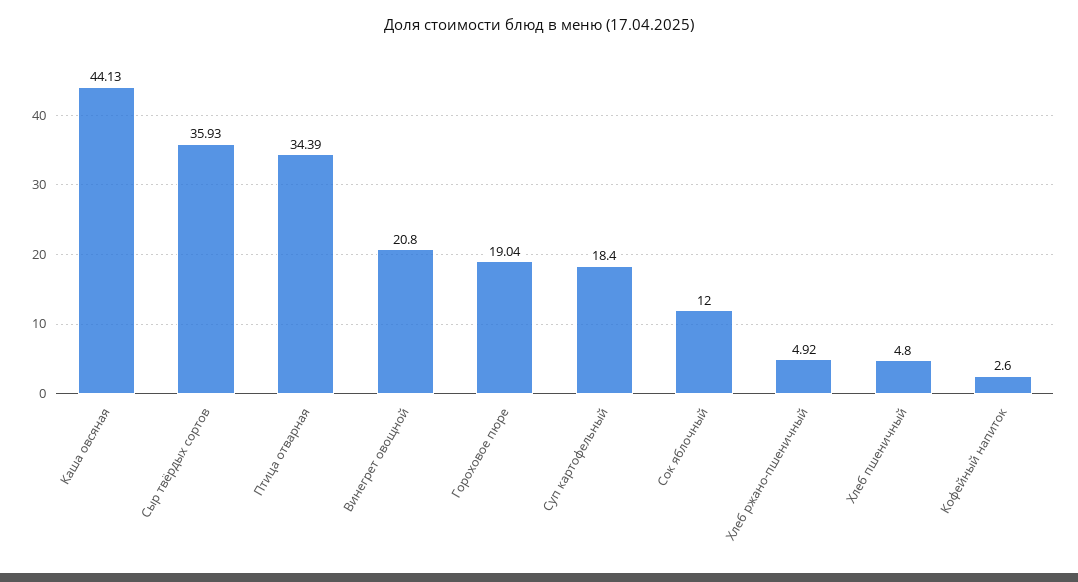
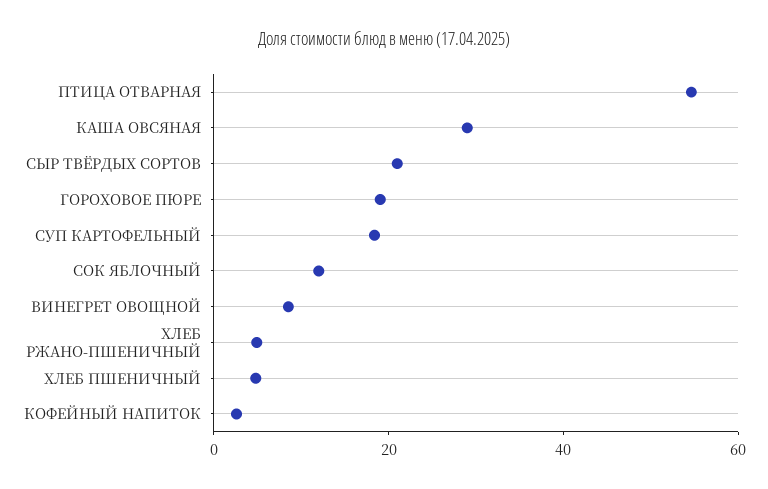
Каша овсяная: 44.13 -> 30
Сыр твёрдых сортов: 35.93 -> 20
Птица отварная: 34.39 -> 55
Винегрет овощной: 20.8 -> 10

